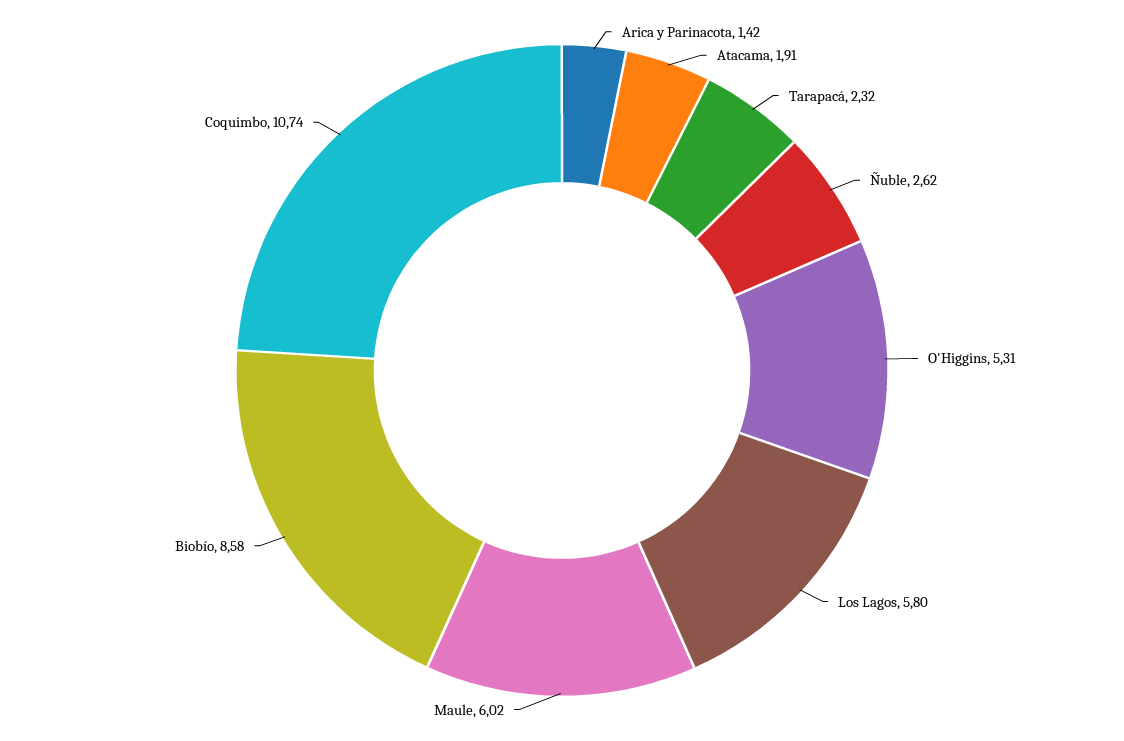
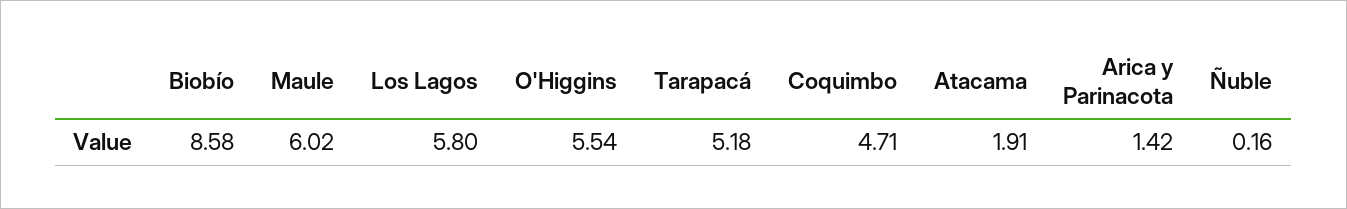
Tarapacá: 2.32 -> 5.18
Ñuble: 2.62 -> 0.16
O'Higgins: 5.31 -> 5.54
Coquimbo: 10.74 -> 4.71

